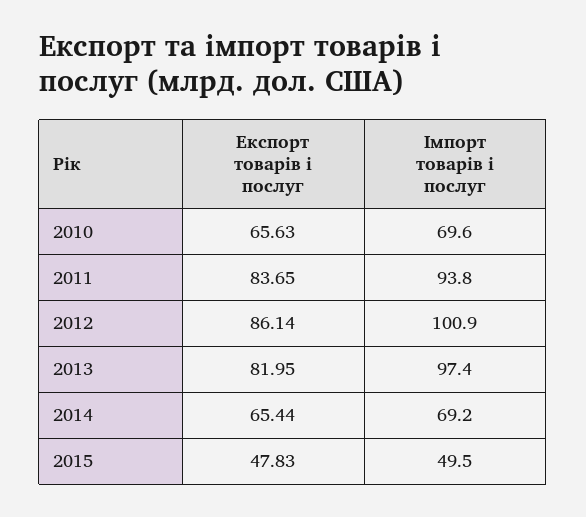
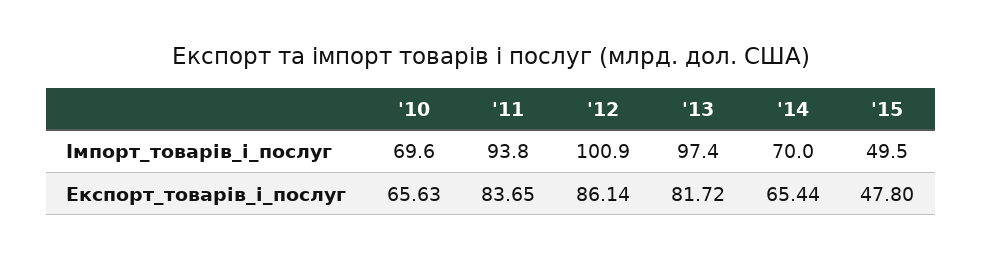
Експорт товарів і послуг, 2013: 81.95 -> 81.72
Імпорт товарів і послуг, 2014: 69.2 -> 70
Експорт товарів і послуг, 2015: 47.83 -> 47.8

